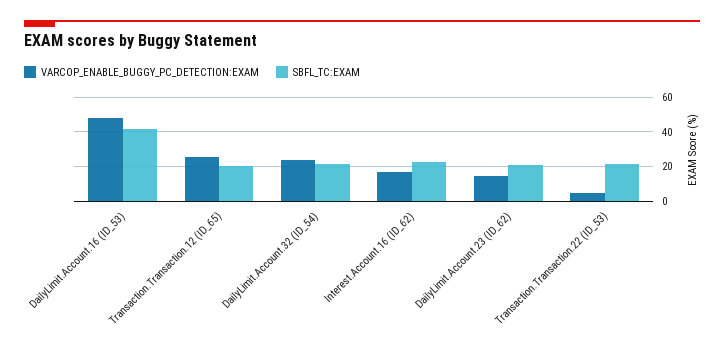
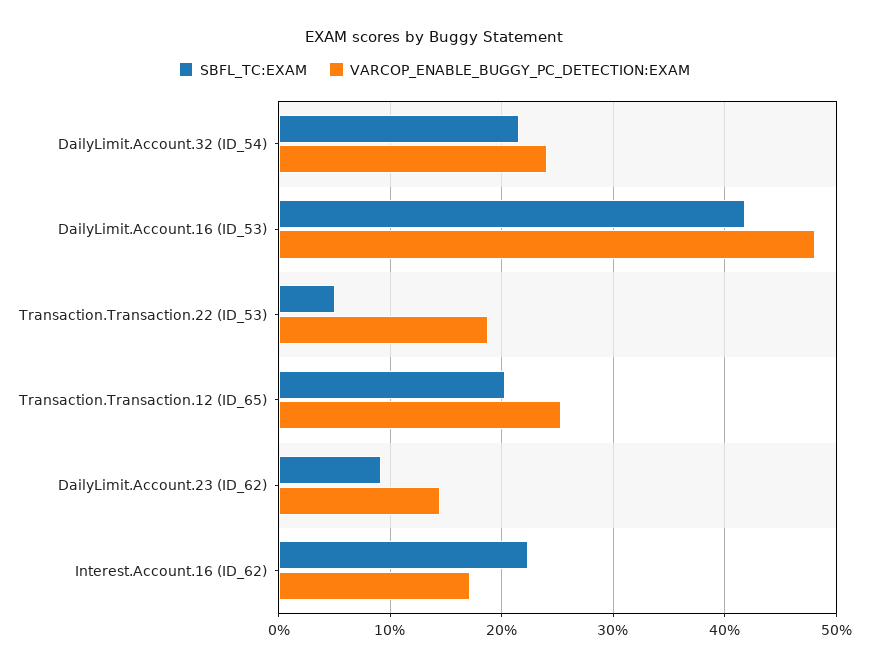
SBFL_TC:EXAM, DailyLimit.Account.23 (ID_62): 20 -> 9
VARCOP_ENABLE_BUGGY_PC_DETECTION:EXAM, Transaction.Transaction.22 (ID_53): 5 -> 19
SBFL_TC:EXAM, Transaction.Transaction.22 (ID_53): 20 -> 5

